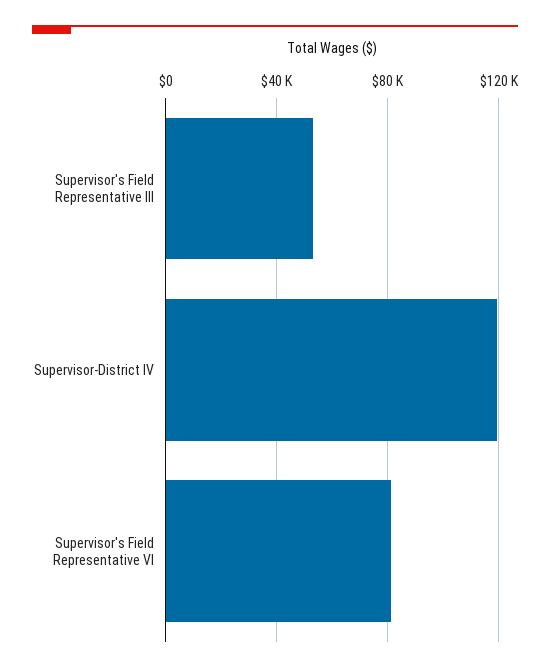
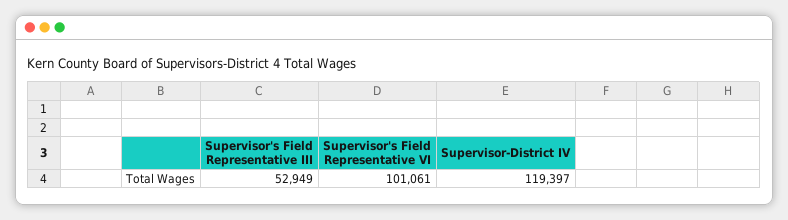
Supervisor's Field Representative VI: 80000 -> 101061

